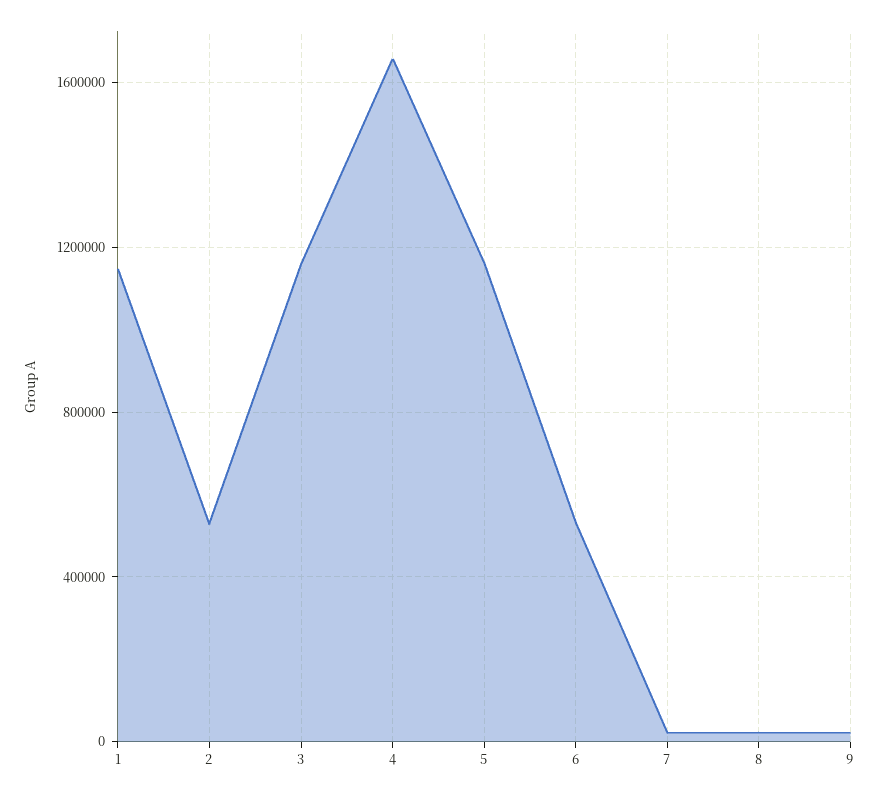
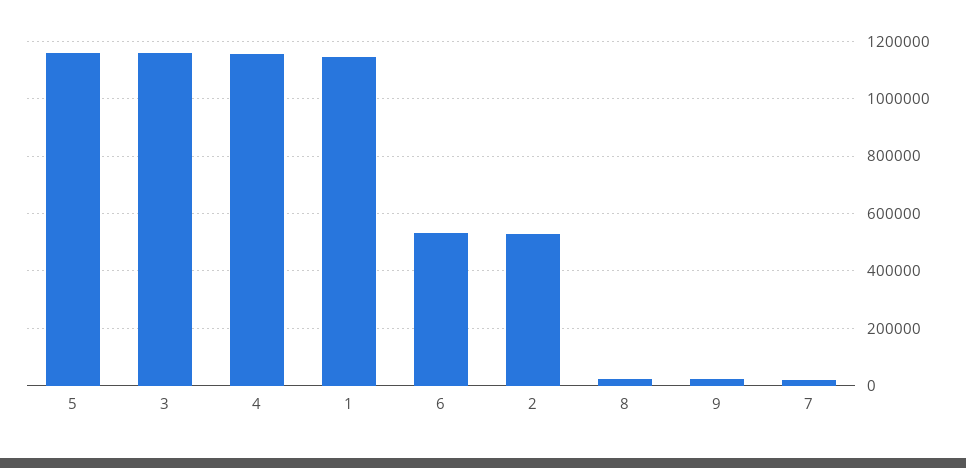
4: 1650000 -> 1150000

